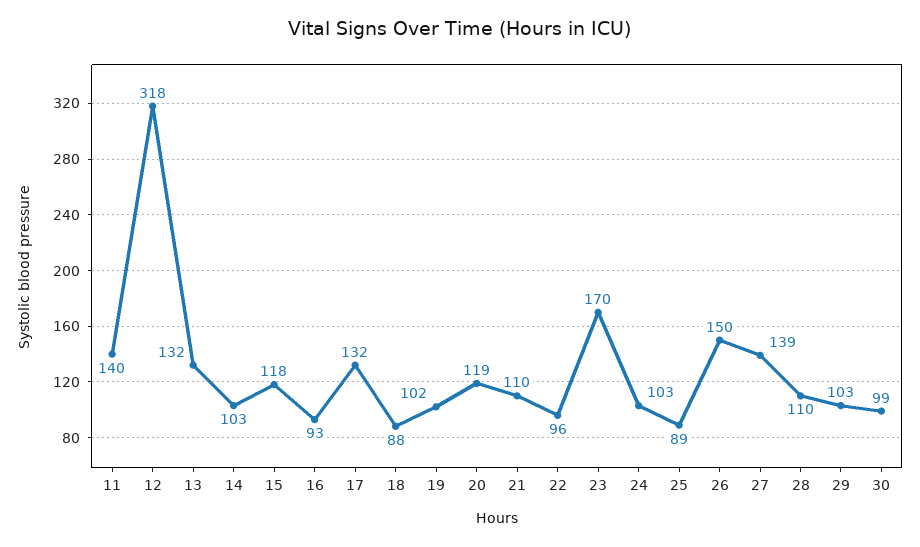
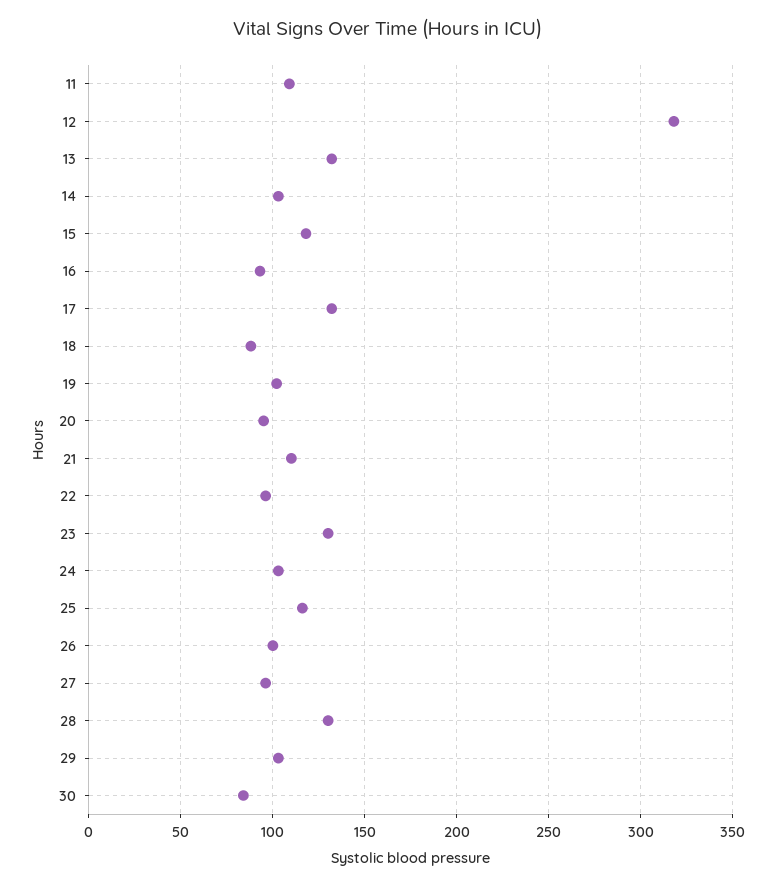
11: 140 -> 110
20: 119 -> 95
23: 170 -> 130
25: 89 -> 115
26: 150 -> 100
27: 139 -> 95
28: 110 -> 130
30: 99 -> 85

